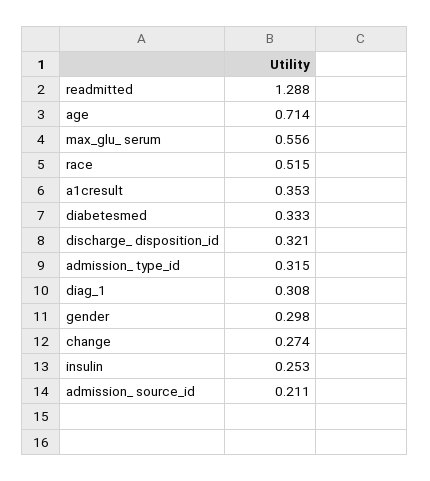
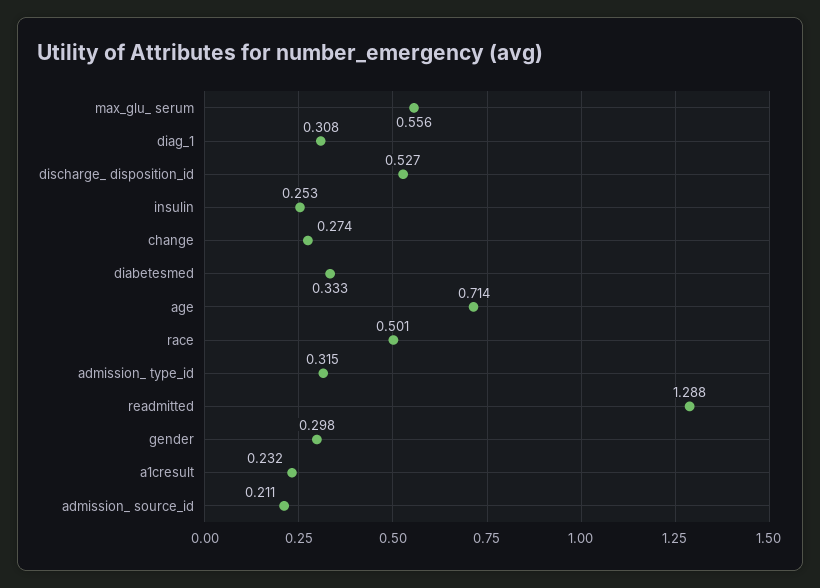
race: 0.515 -> 0.501
a1cresult: 0.353 -> 0.232
discharge_ disposition_id: 0.321 -> 0.527

